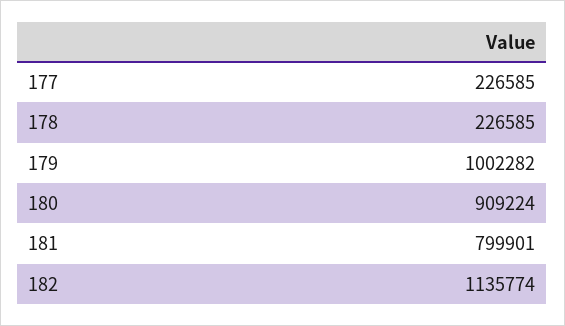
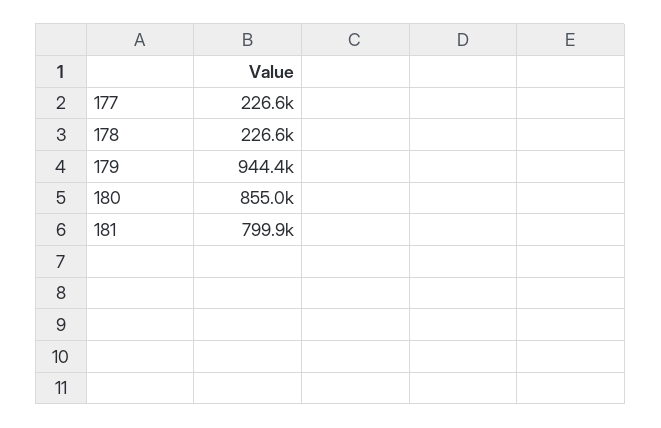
179: 1002282 -> 944400
180: 909224 -> 855000
182: 1135774 -> none

